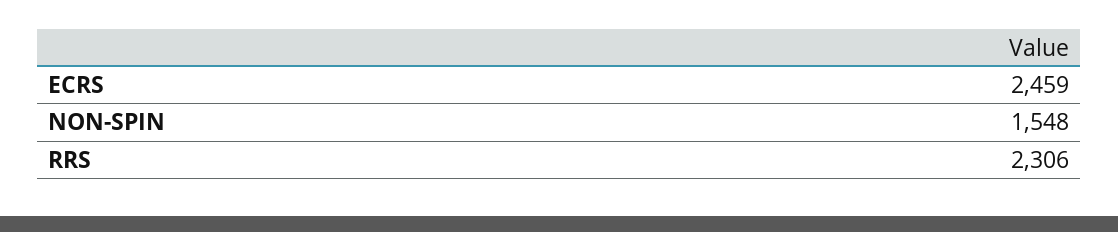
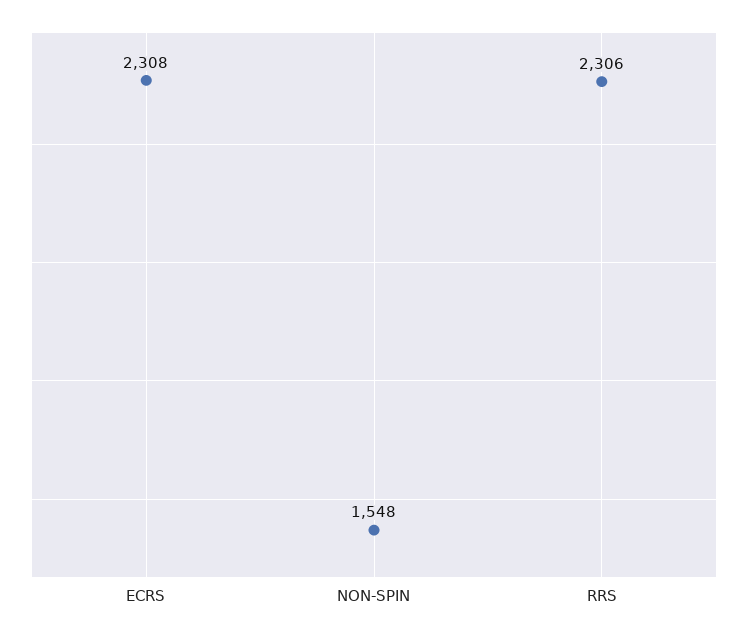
ECRS: 2459 -> 2308

